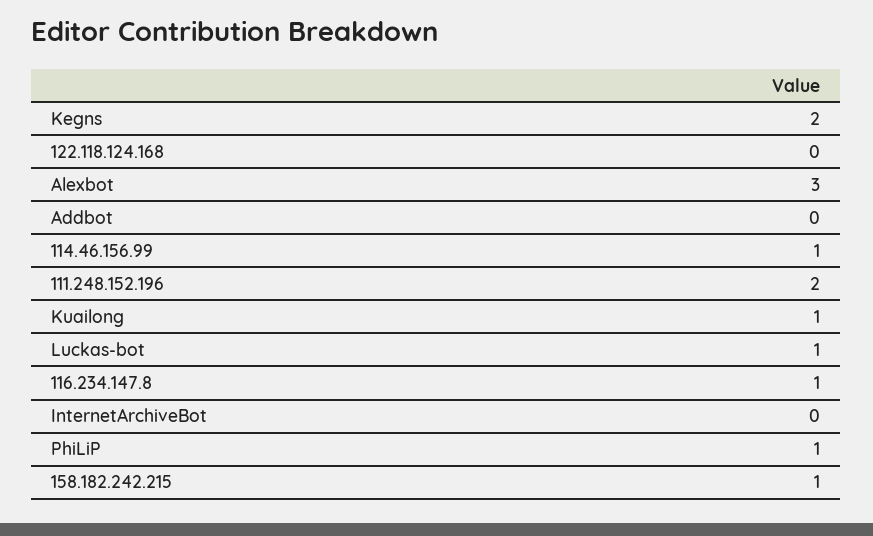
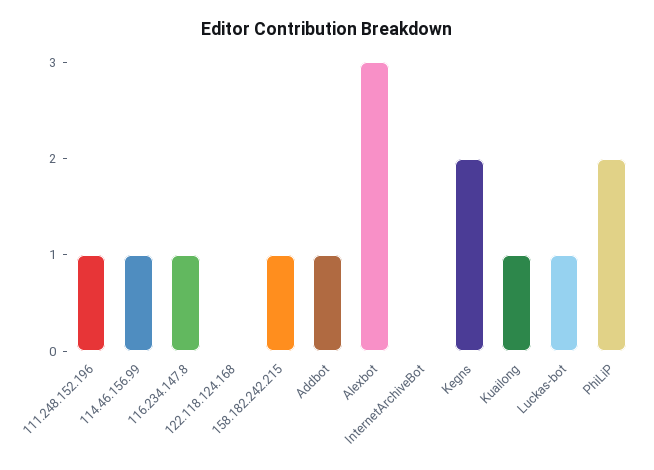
Addbot: 0 -> 1
111.248.152.196: 2 -> 1
PhiLiP: 1 -> 2

